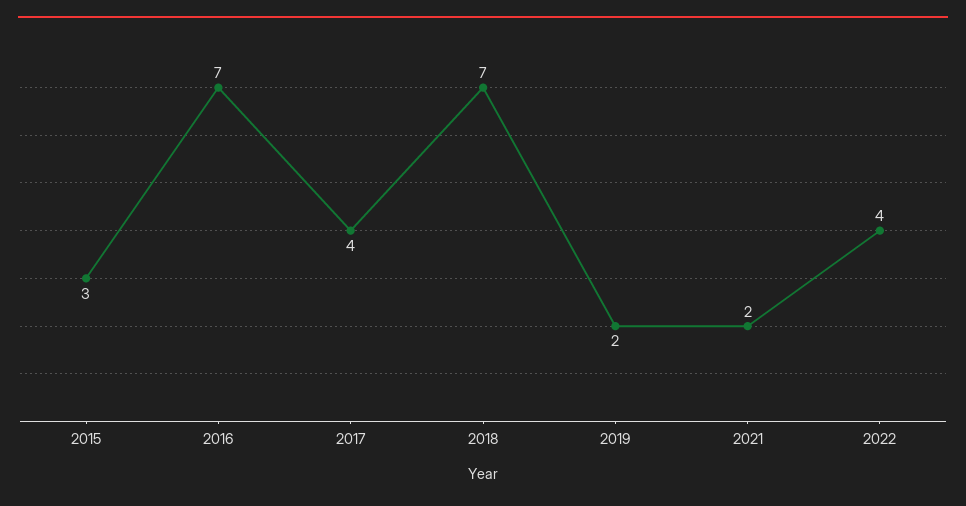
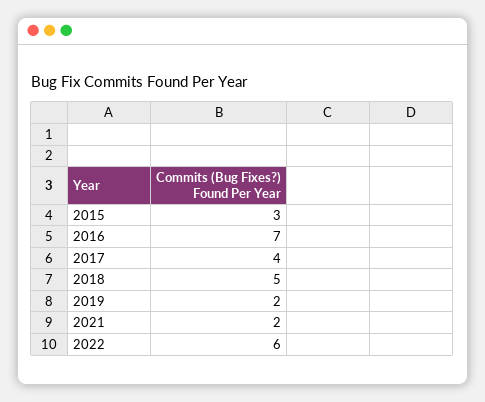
2018: 7 -> 5
2022: 4 -> 6

